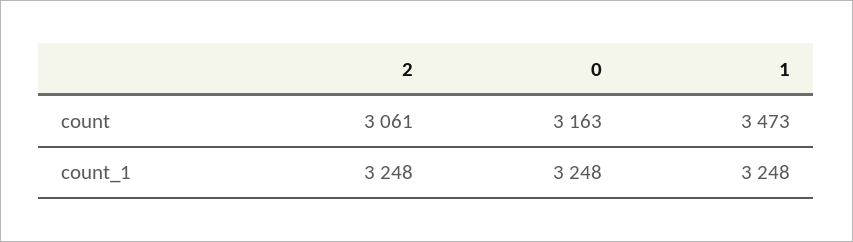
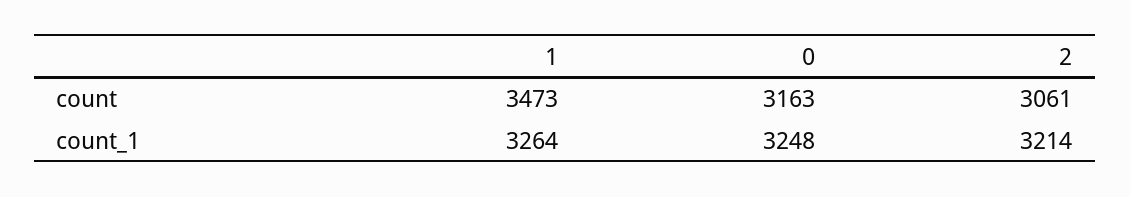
2, count_1: 3248 -> 3214
1, count_1: 3248 -> 3264

